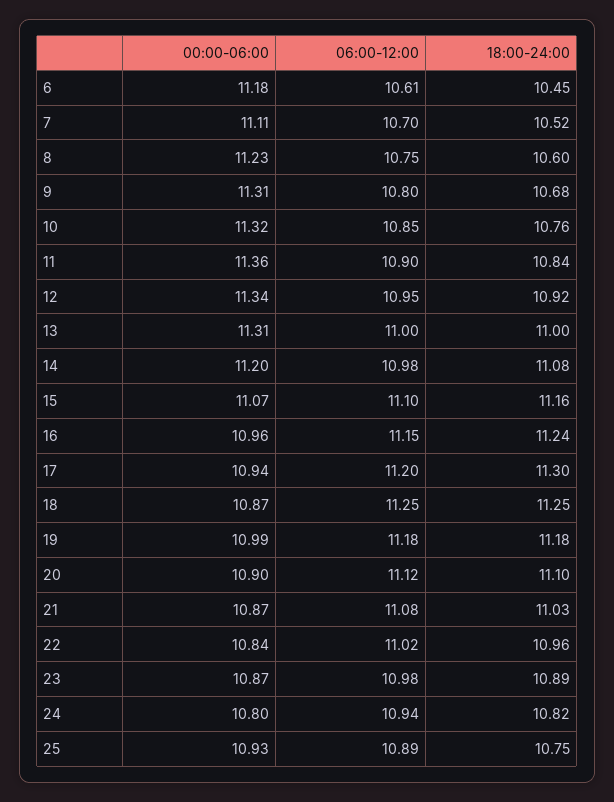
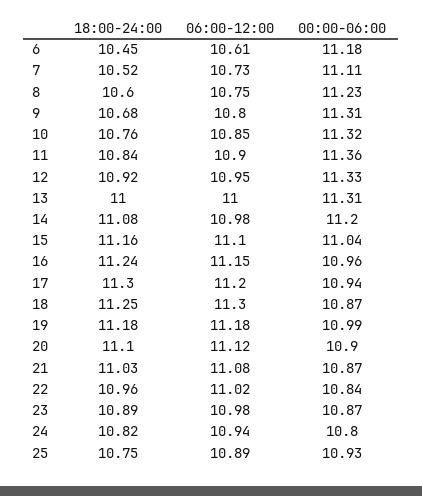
06:00-12:00, 7: 10.7 -> 10.73
00:00-06:00, 12: 11.34 -> 11.33
00:00-06:00, 15: 11.07 -> 11.04
06:00-12:00, 18: 11.25 -> 11.3

